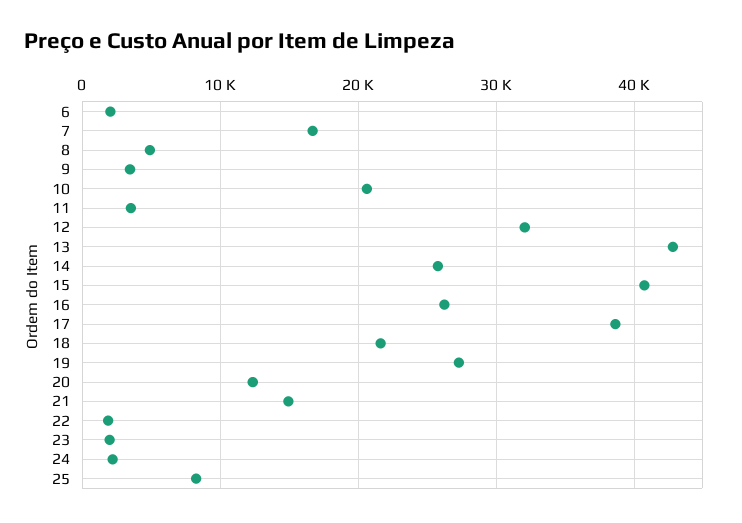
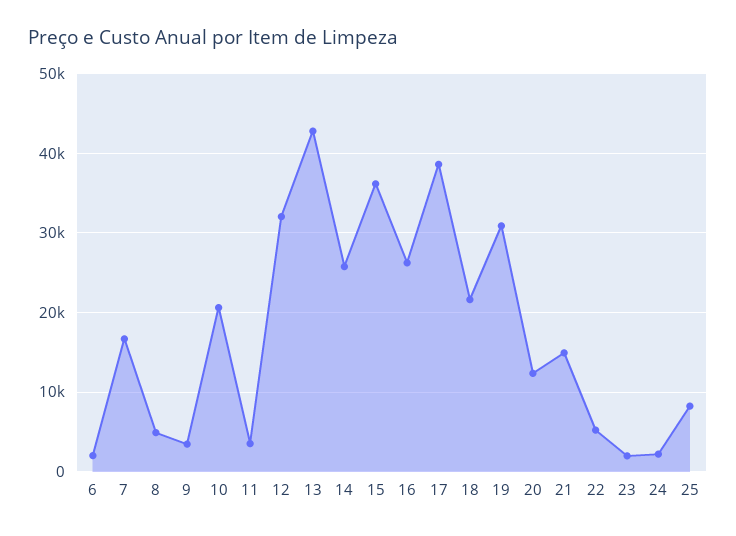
15: 41000 -> 36000
19: 27000 -> 31000
22: 2000 -> 5000

